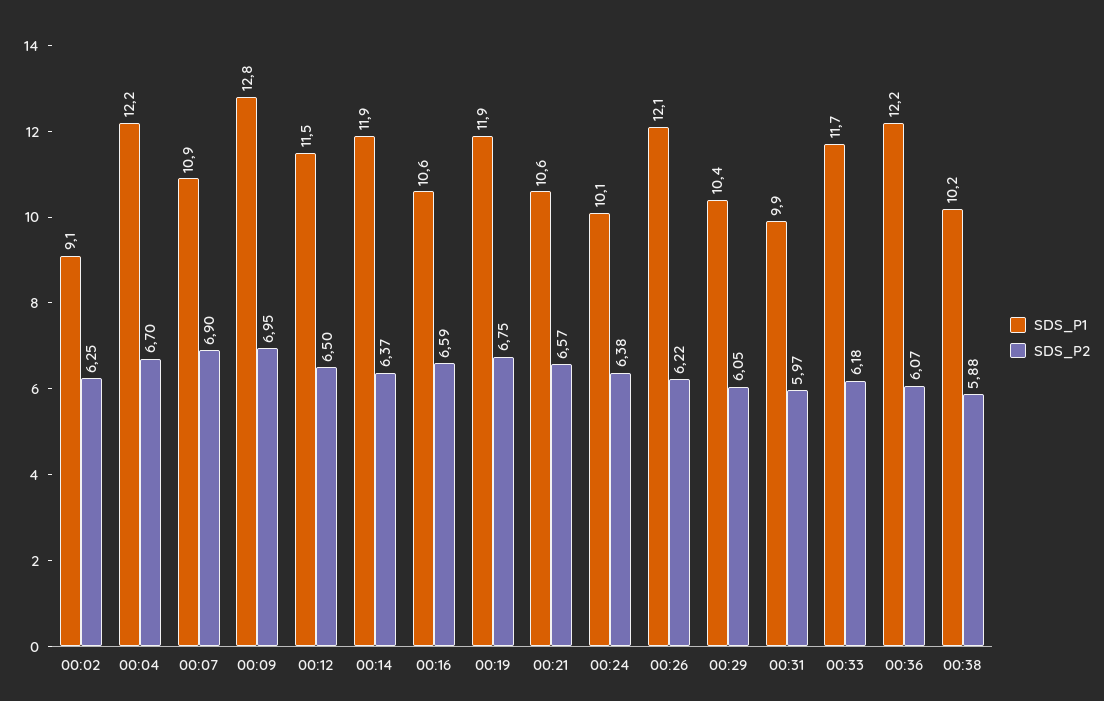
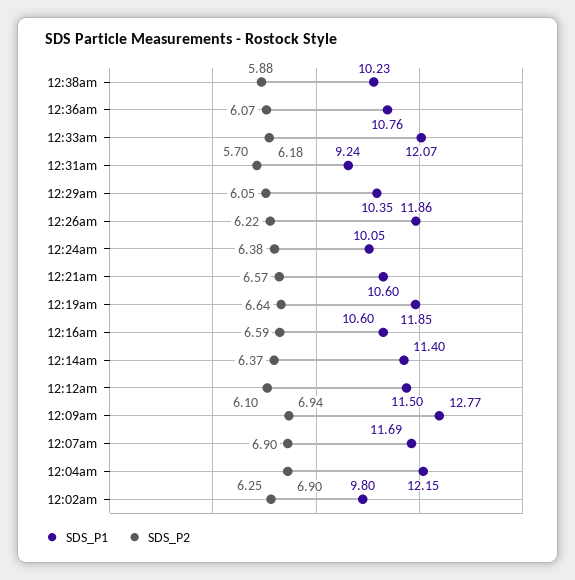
SDS_P1, 00:02: 9.1 -> 9.8
SDS_P2, 00:04: 6.7 -> 6.9
SDS_P1, 00:07: 10.9 -> 11.69
SDS_P2, 00:09: 6.95 -> 6.94
SDS_P2, 00:12: 6.5 -> 6.1
SDS_P1, 00:14: 11.9 -> 11.4
SDS_P2, 00:19: 6.75 -> 6.64
SDS_P1, 00:26: 12.1 -> 11.86
SDS_P1, 00:31: 9.9 -> 9.24
SDS_P2, 00:31: 5.97 -> 5.7
SDS_P1, 00:33: 11.7 -> 12.07
SDS_P1, 00:36: 12.2 -> 10.76

